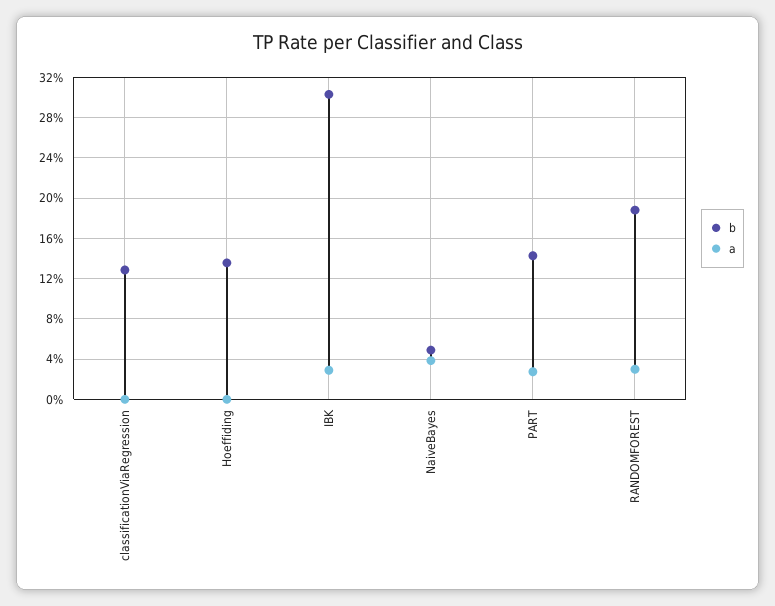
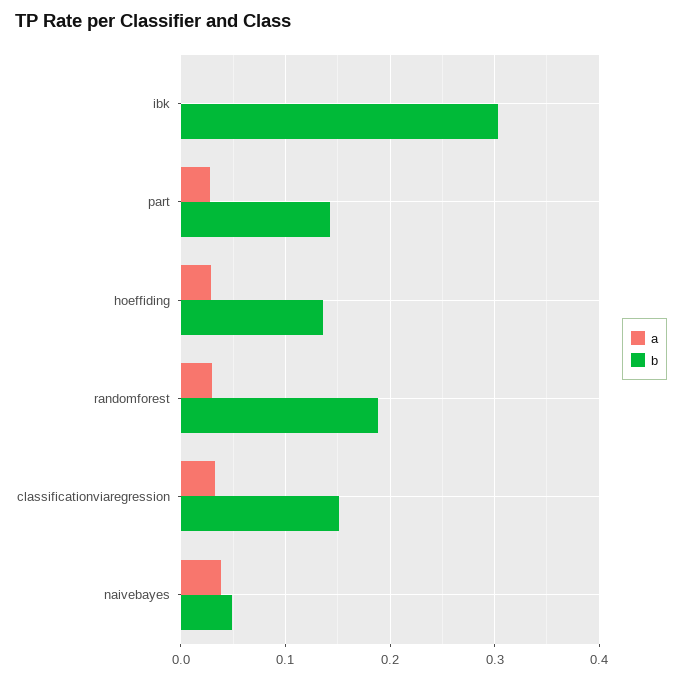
b, classificationViaRegression: 0.13 -> 0.15
a, classificationViaRegression: 0 -> 0.03
a, Hoeffiding: 0 -> 0.03
a, IBK: 0.03 -> 0

